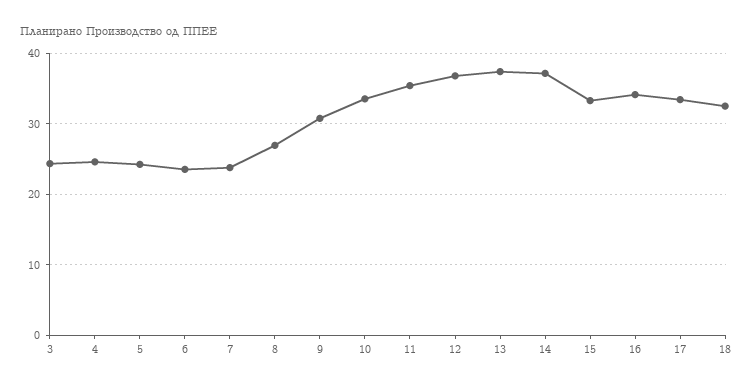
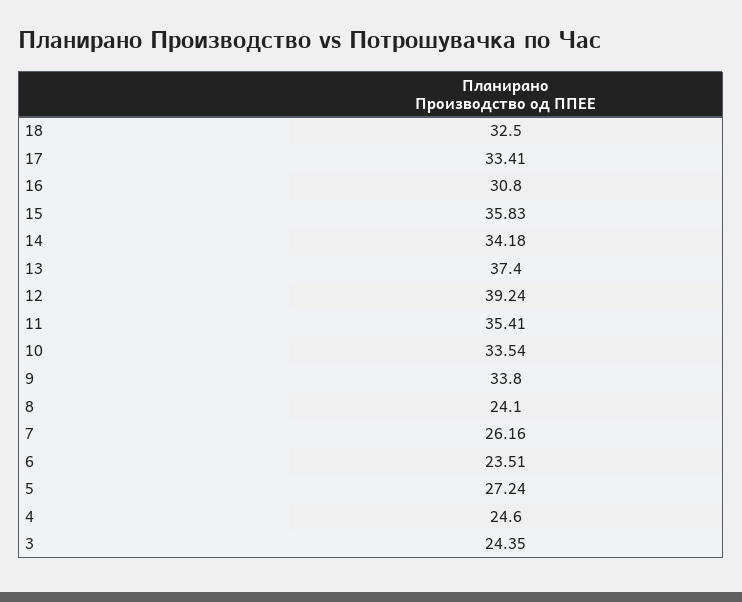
5: 24 -> 27.24
7: 24 -> 26.16
8: 27 -> 24.1
9: 31 -> 33.8
12: 37 -> 39.24
14: 37 -> 34.18
15: 33 -> 35.83
16: 34 -> 30.8

